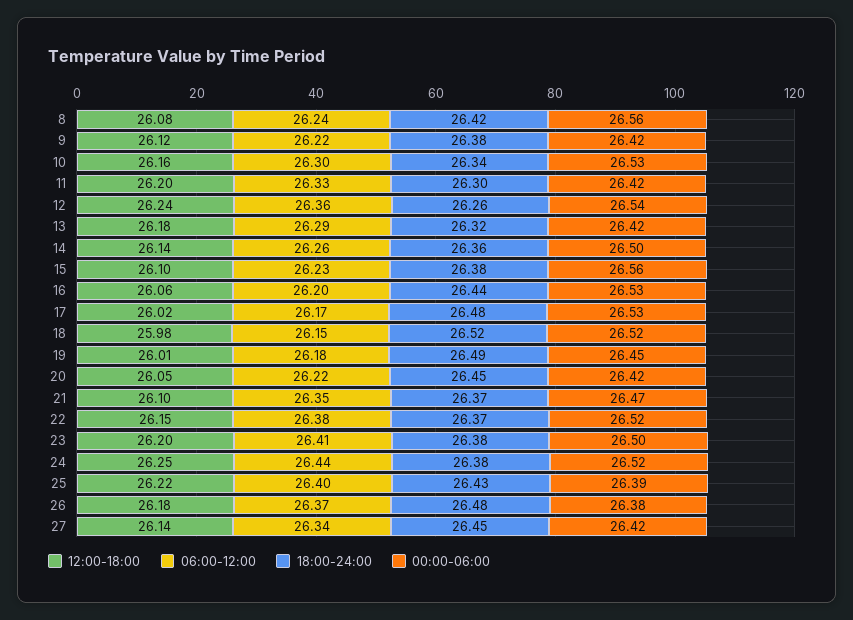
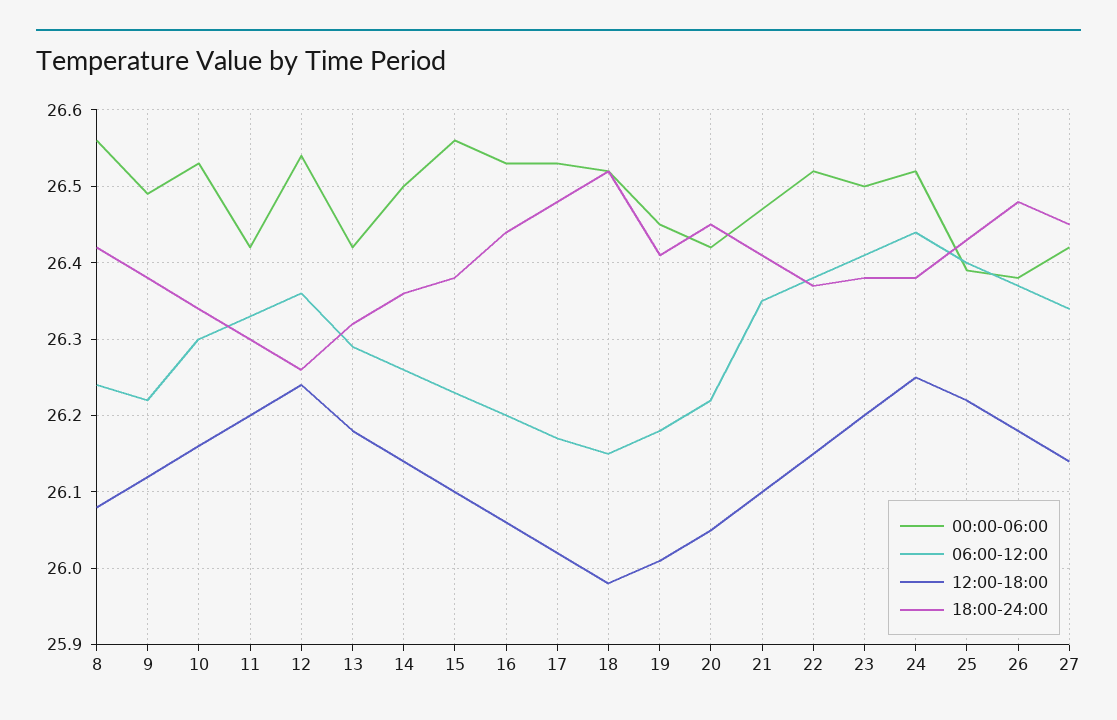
00:00-06:00, 9: 26.42 -> 26.49
18:00-24:00, 19: 26.49 -> 26.41
18:00-24:00, 21: 26.37 -> 26.41

